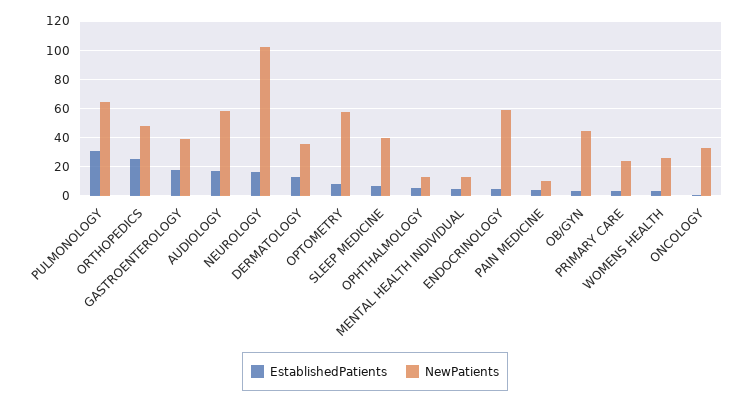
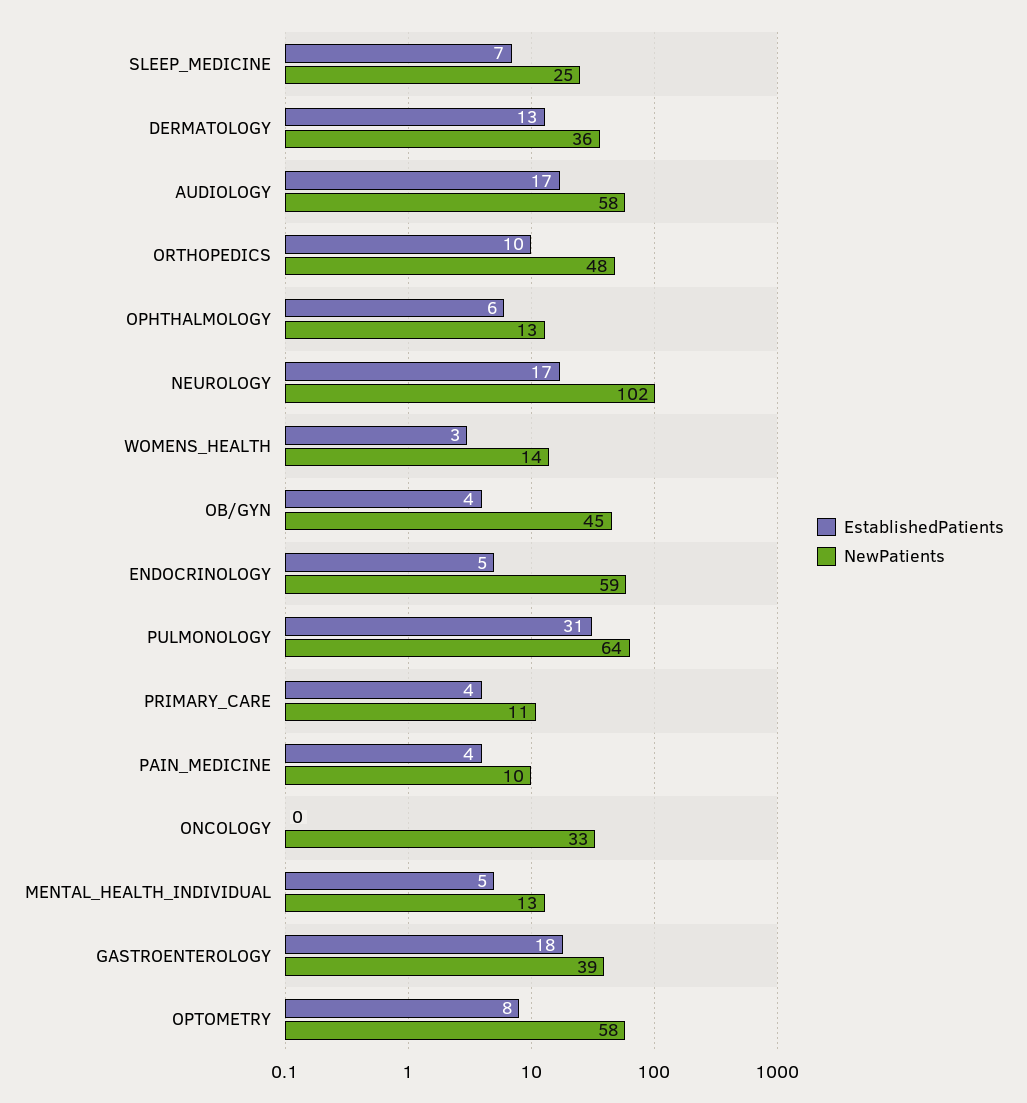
EstablishedPatients, ORTHOPEDICS: 25 -> 10
NewPatients, SLEEP MEDICINE: 40 -> 25
NewPatients, PRIMARY CARE: 25 -> 11
NewPatients, WOMENS HEALTH: 25 -> 14

